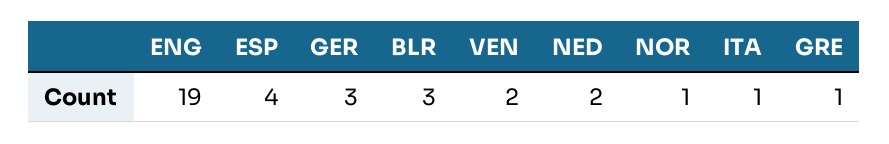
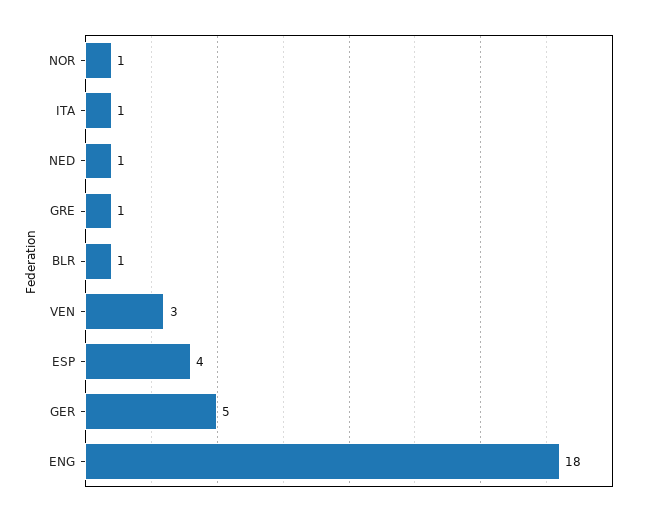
ENG: 19 -> 18
GER: 3 -> 5
BLR: 3 -> 1
VEN: 2 -> 3
NED: 2 -> 1

